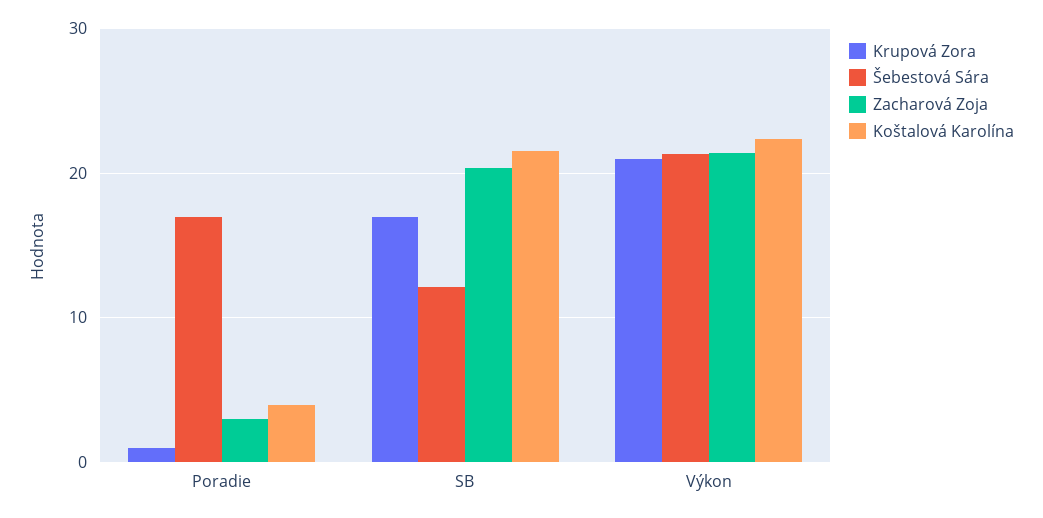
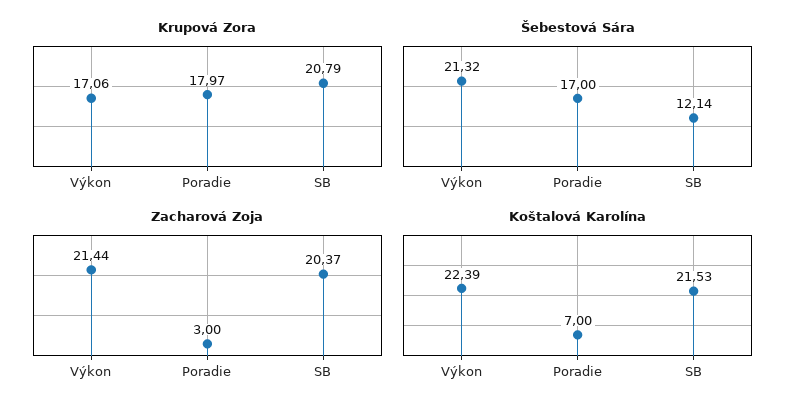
Krupová Zora, Poradie: 1 -> 17.97
Koštalová Karolína, Poradie: 4 -> 7
Krupová Zora, SB: 17 -> 20.79
Krupová Zora, Výkon: 21 -> 17.06

